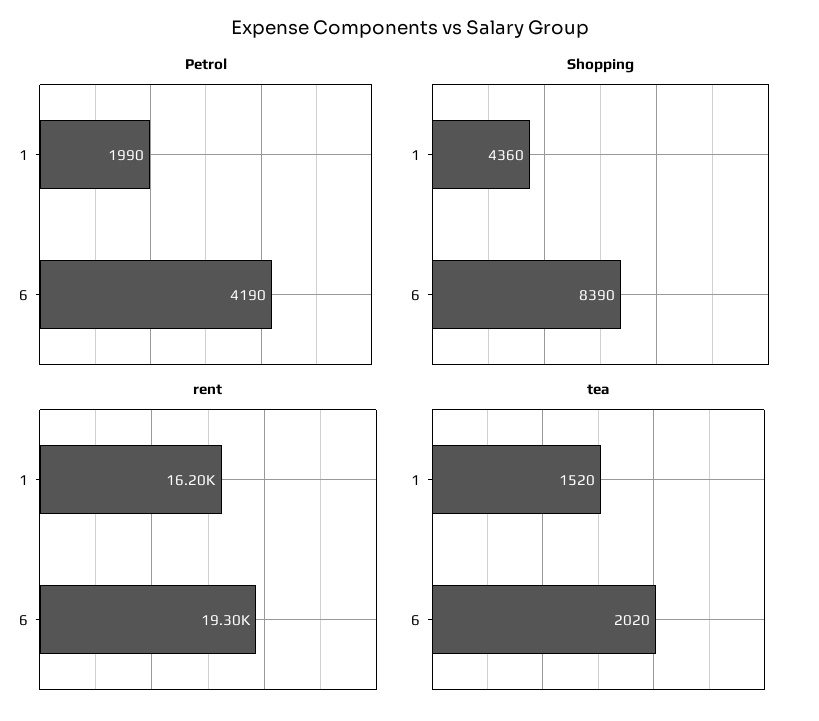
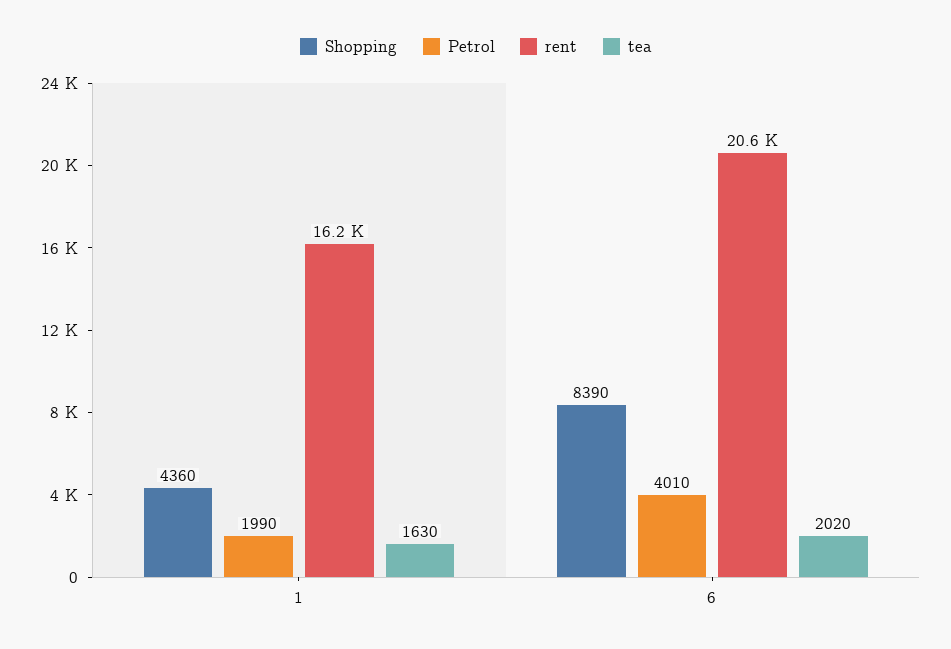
Petrol, 6: 4190 -> 4010
rent, 6: 19300 -> 20600
tea, 1: 1520 -> 1630

